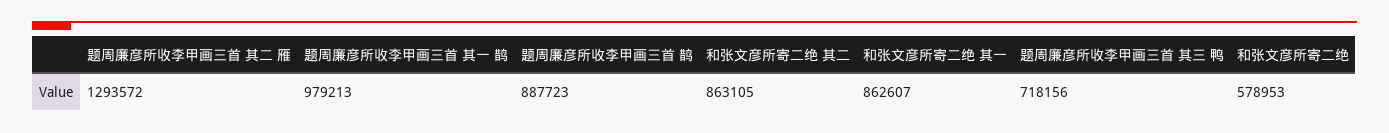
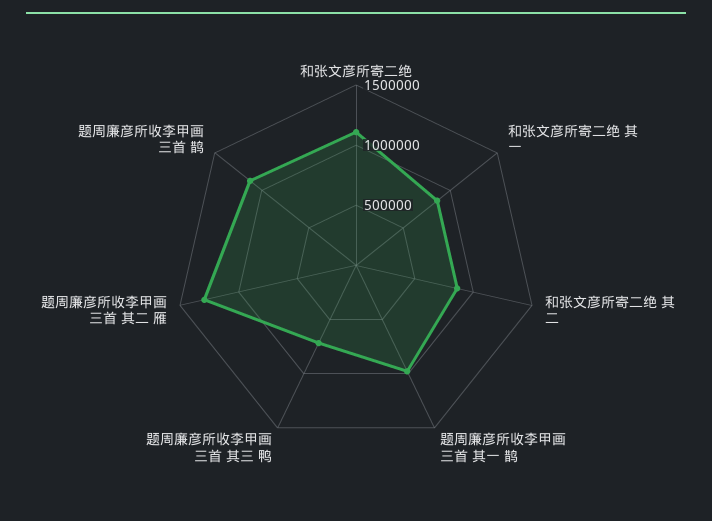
题周廉彦所收李甲画三首 鹊: 887723 -> 1100000
和张文彦所寄二绝: 578953 -> 1100000

